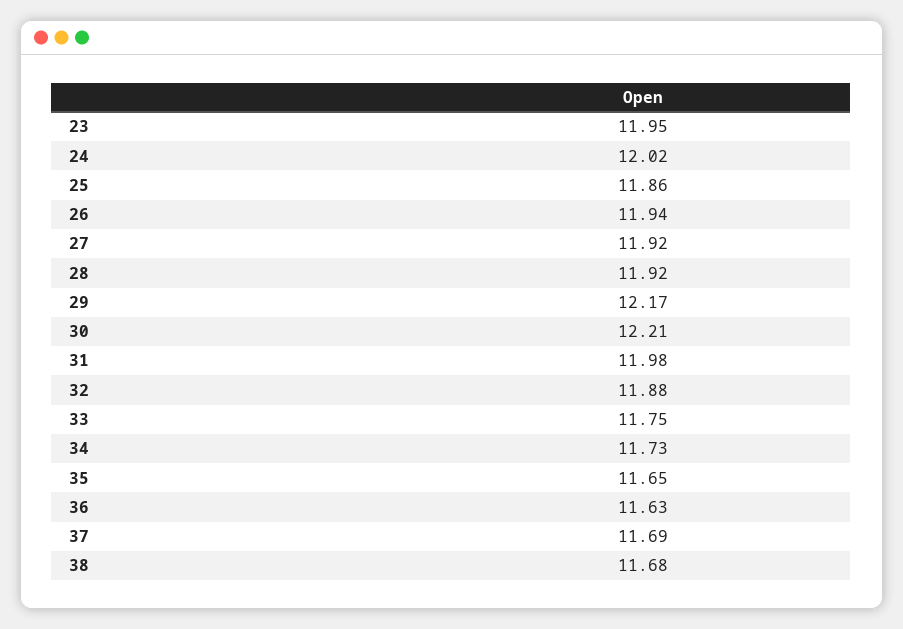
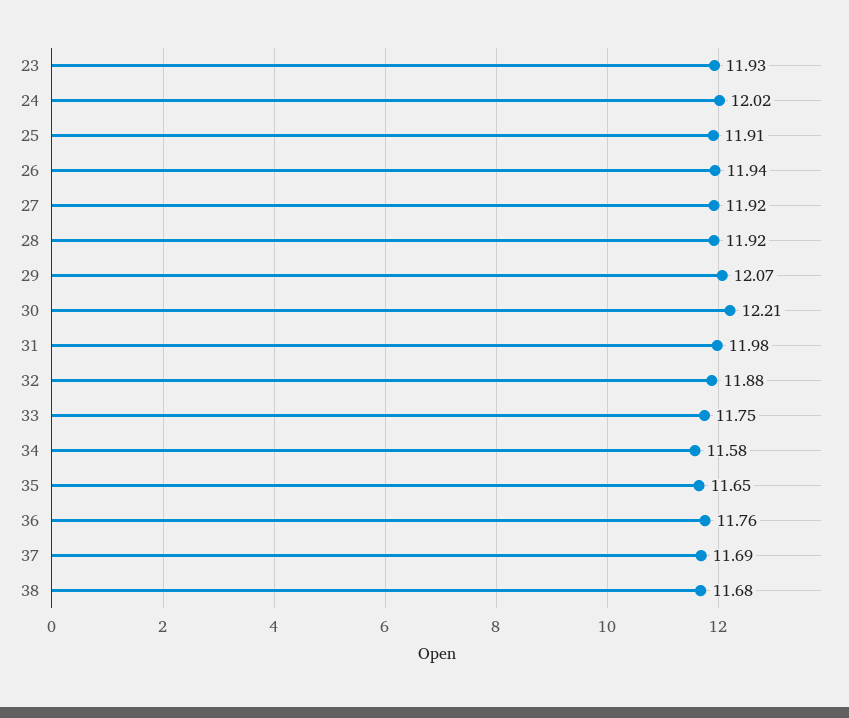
23: 11.95 -> 11.93
25: 11.86 -> 11.91
29: 12.17 -> 12.07
34: 11.73 -> 11.58
36: 11.63 -> 11.76

